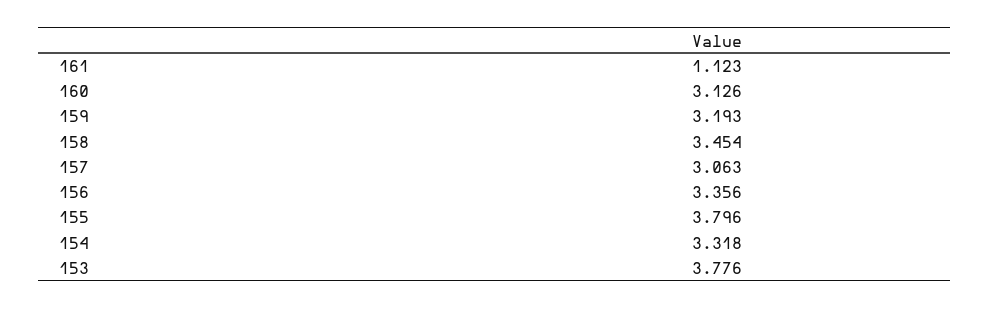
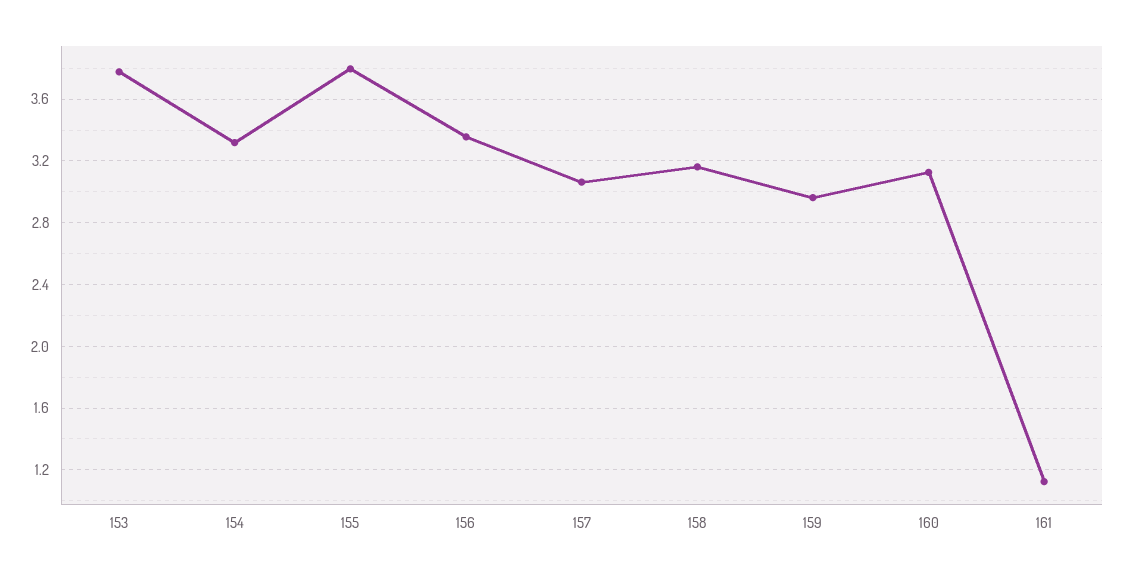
159: 3.193 -> 2.95
158: 3.454 -> 3.15

